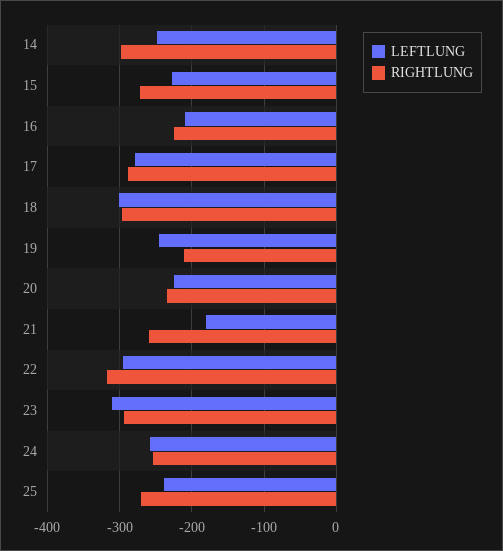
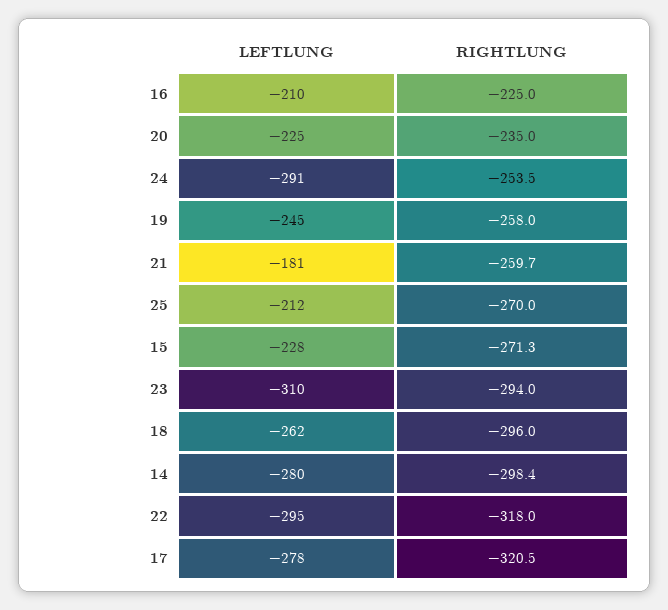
LEFTLUNG, 14: -250 -> -280
RIGHTLUNG, 17: -290 -> -320.5
LEFTLUNG, 18: -300 -> -262
RIGHTLUNG, 19: -210 -> -258
LEFTLUNG, 24: -260 -> -291
LEFTLUNG, 25: -240 -> -212

